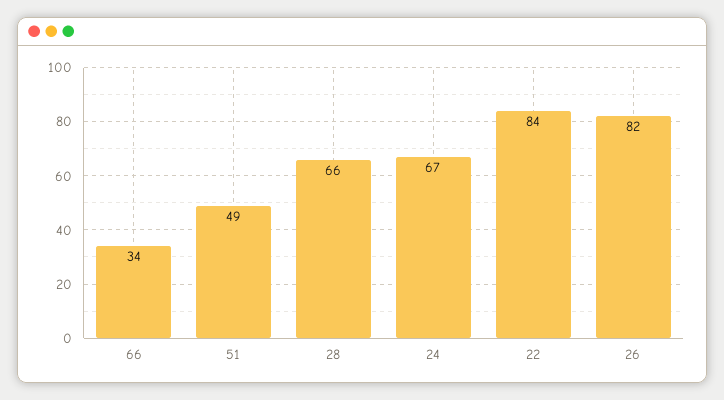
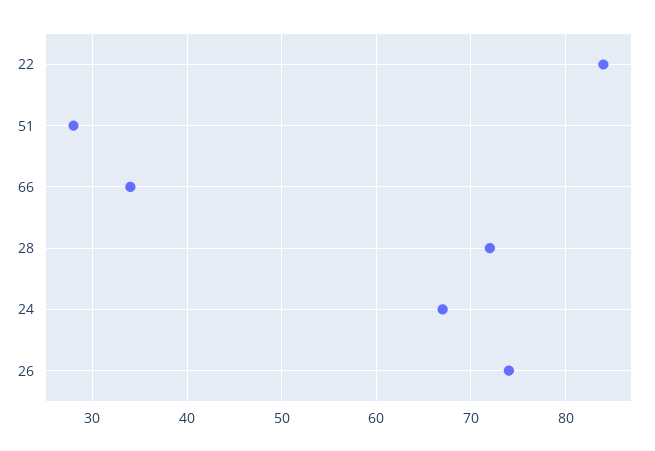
51: 49 -> 28
28: 66 -> 72
26: 82 -> 74

